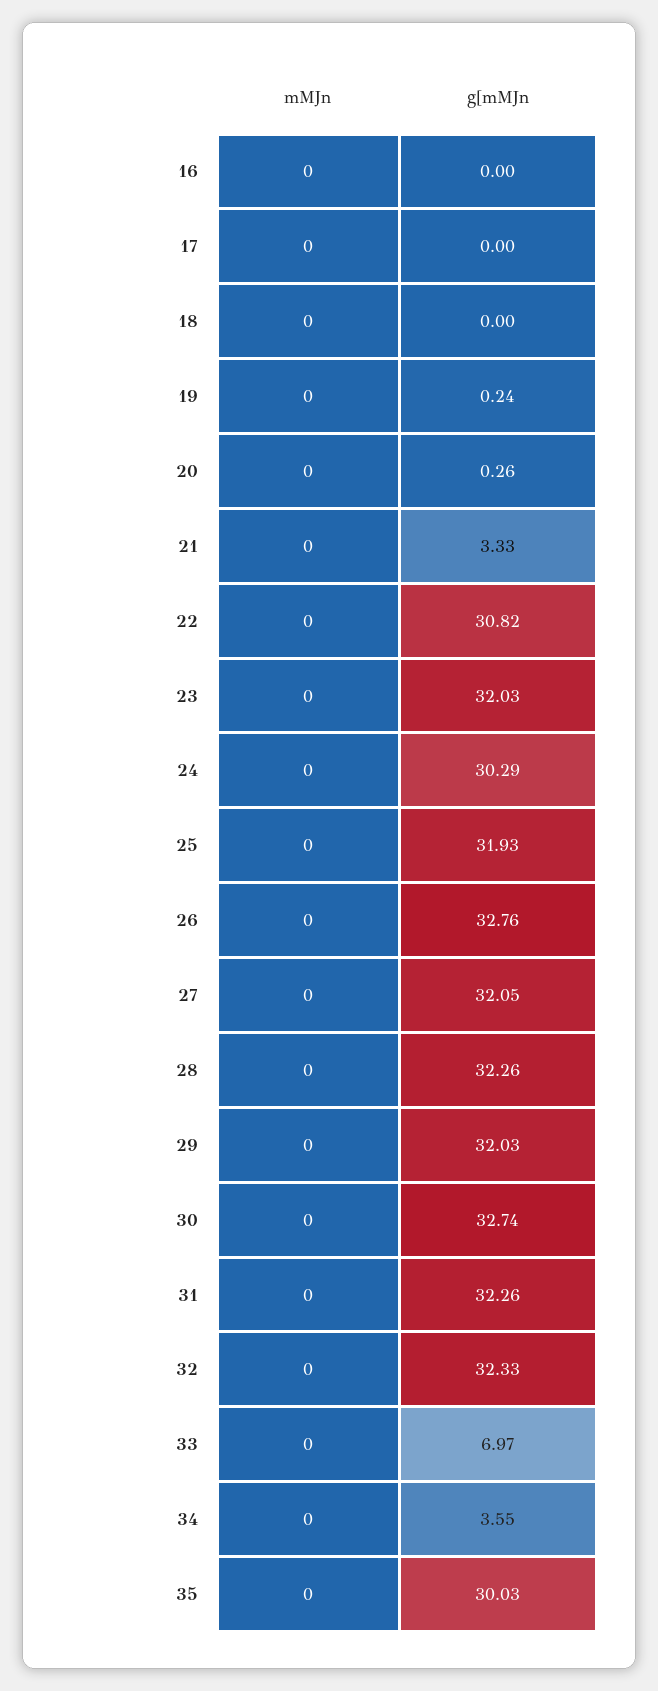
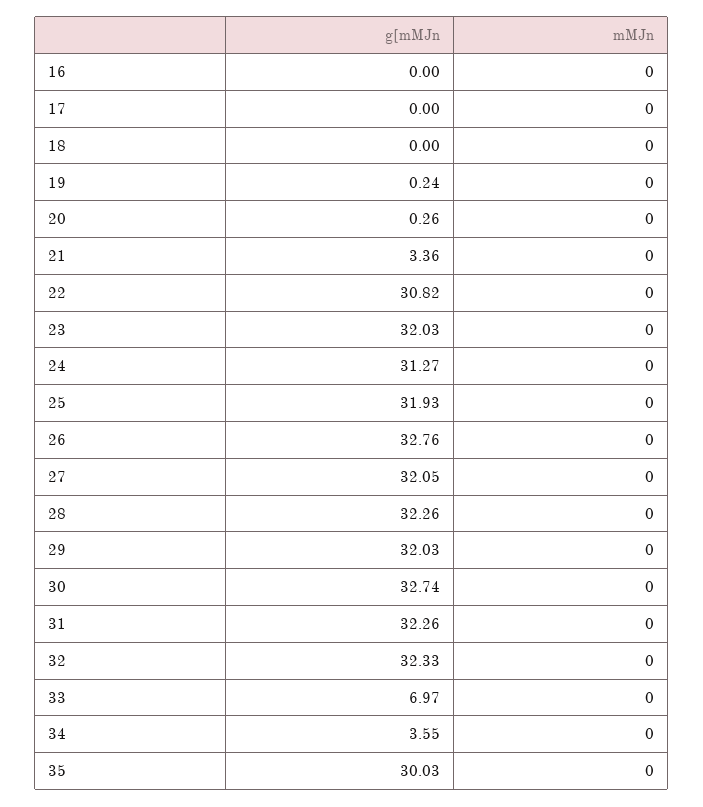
g[mMJn, 21: 3.33 -> 3.36
g[mMJn, 24: 30.29 -> 31.27

